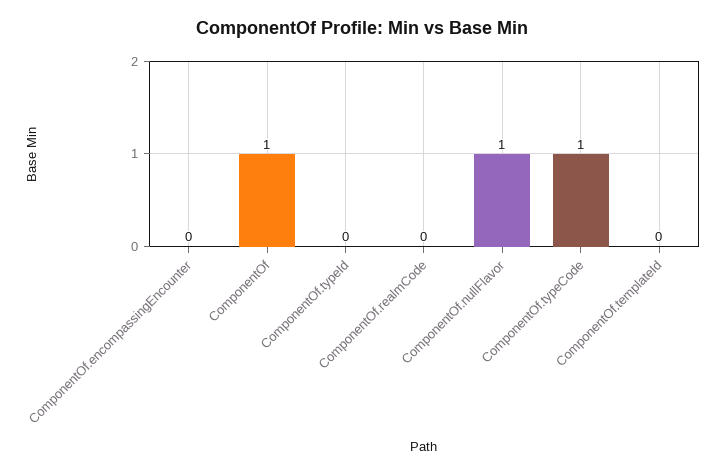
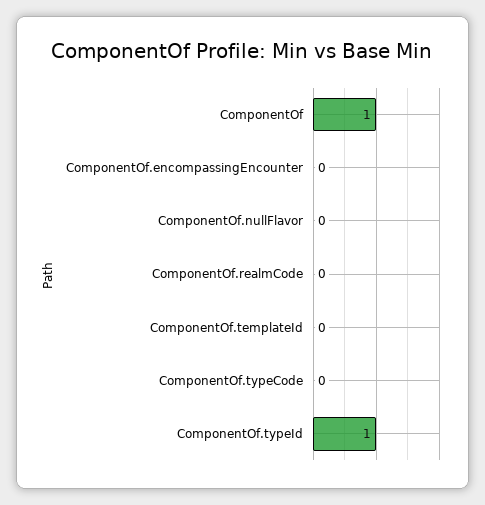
ComponentOf.typeId: 0 -> 1
ComponentOf.nullFlavor: 1 -> 0
ComponentOf.typeCode: 1 -> 0

